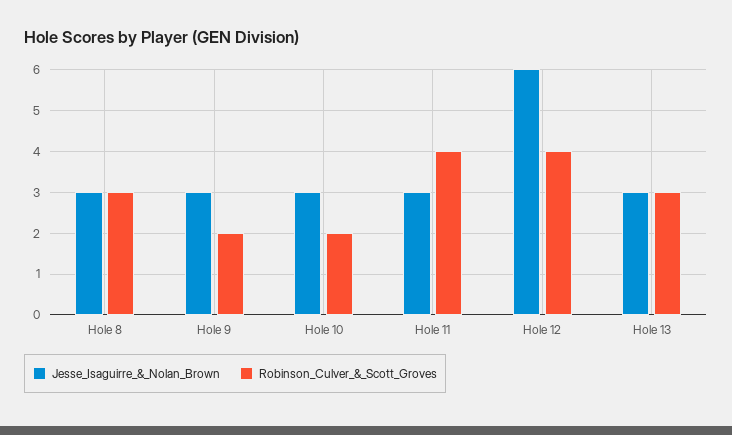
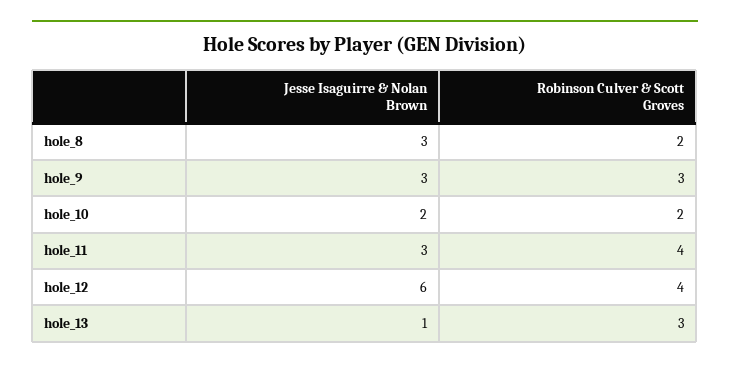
Robinson_Culver_&_Scott_Groves, Hole 8: 3 -> 2
Robinson_Culver_&_Scott_Groves, Hole 9: 2 -> 3
Jesse_Isaguirre_&_Nolan_Brown, Hole 10: 3 -> 2
Jesse_Isaguirre_&_Nolan_Brown, Hole 13: 3 -> 1

